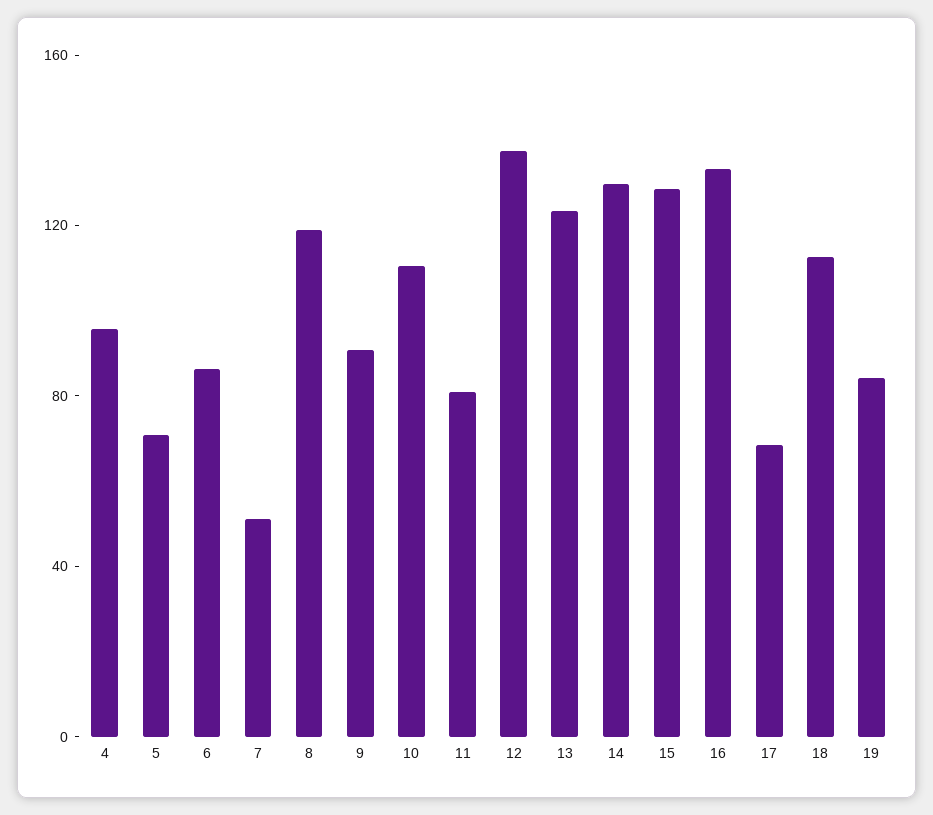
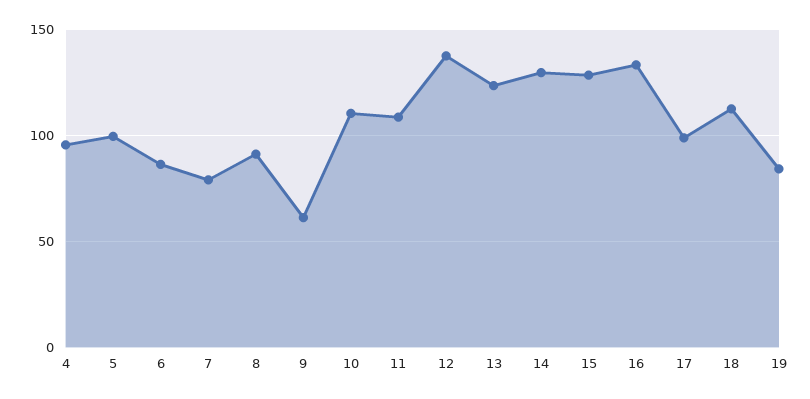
5: 70 -> 100
7: 50 -> 80
8: 120 -> 90
9: 90 -> 60
11: 80 -> 110
17: 70 -> 100

